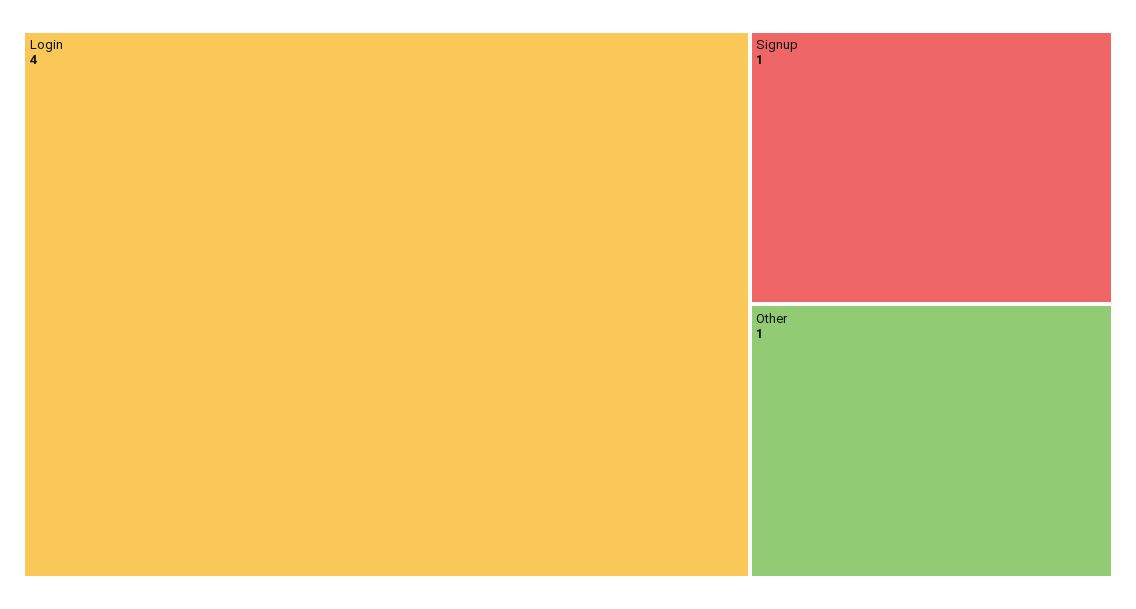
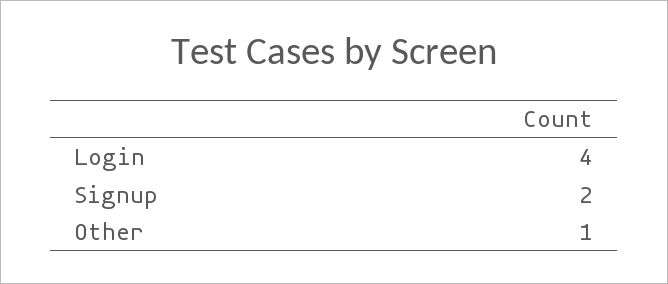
Signup: 1 -> 2

